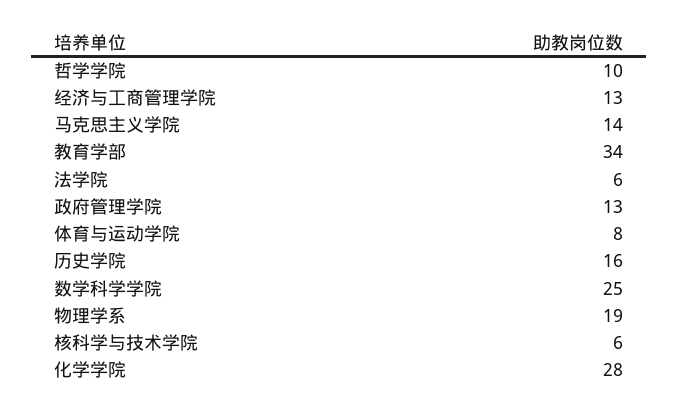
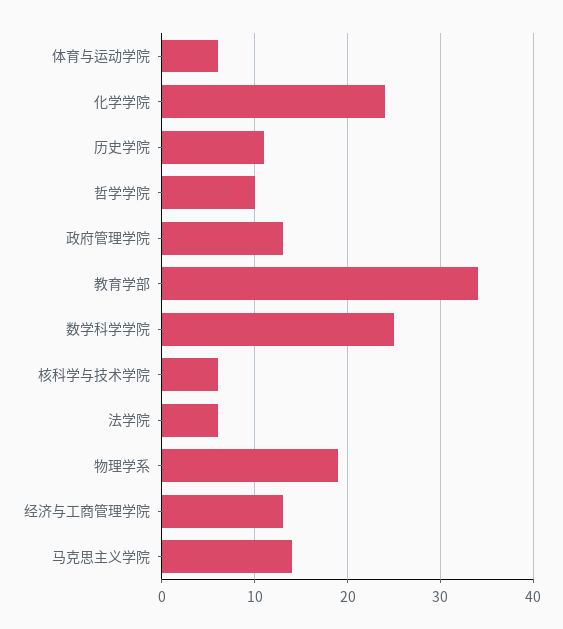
体育与运动学院: 8 -> 6
历史学院: 16 -> 11
化学学院: 28 -> 24

